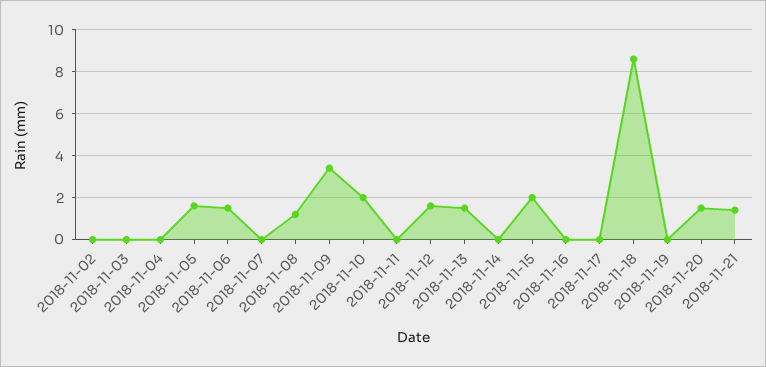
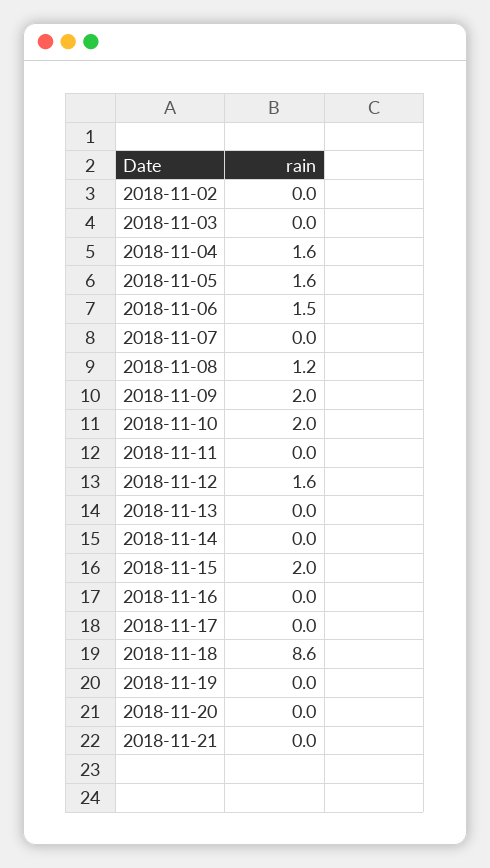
2018-11-04: 0 -> 1.6
2018-11-09: 3.5 -> 2
2018-11-13: 1.5 -> 0
2018-11-20: 1.5 -> 0
2018-11-21: 1.5 -> 0

